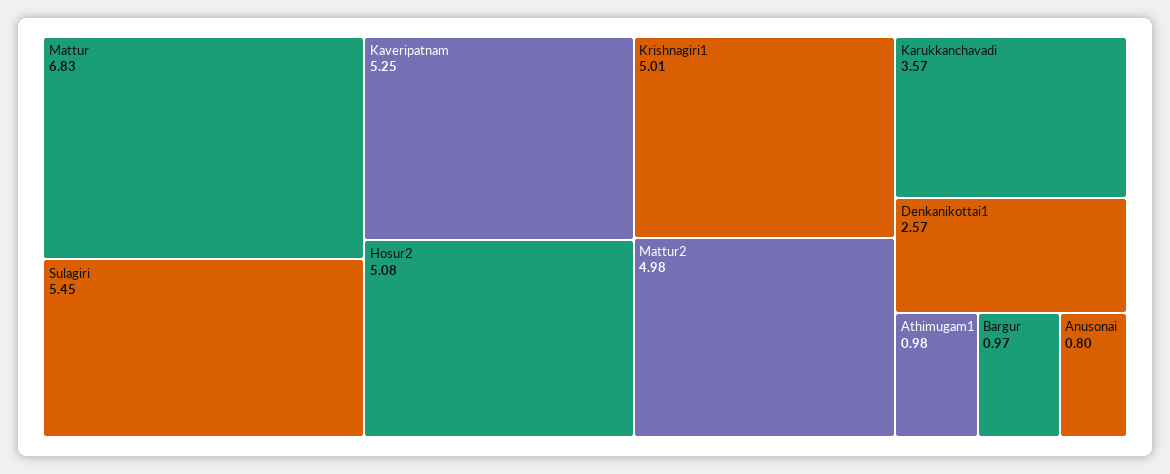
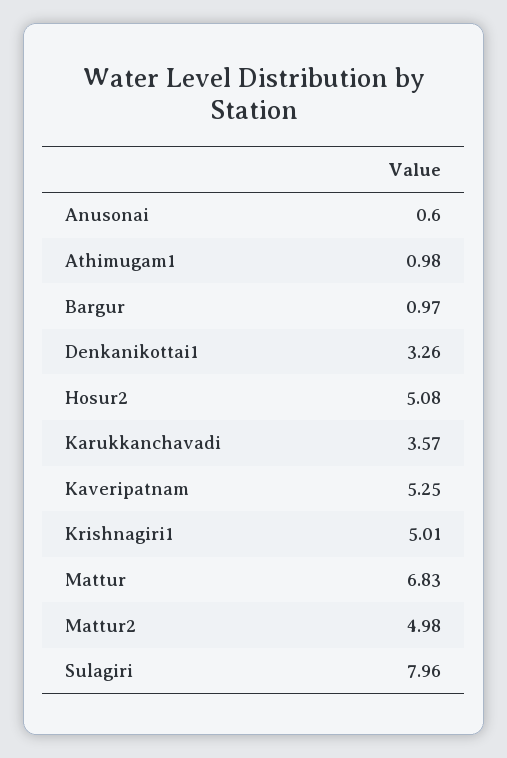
Sulagiri: 5.45 -> 7.96
Denkanikottai1: 2.57 -> 3.26
Anusonai: 0.8 -> 0.6

